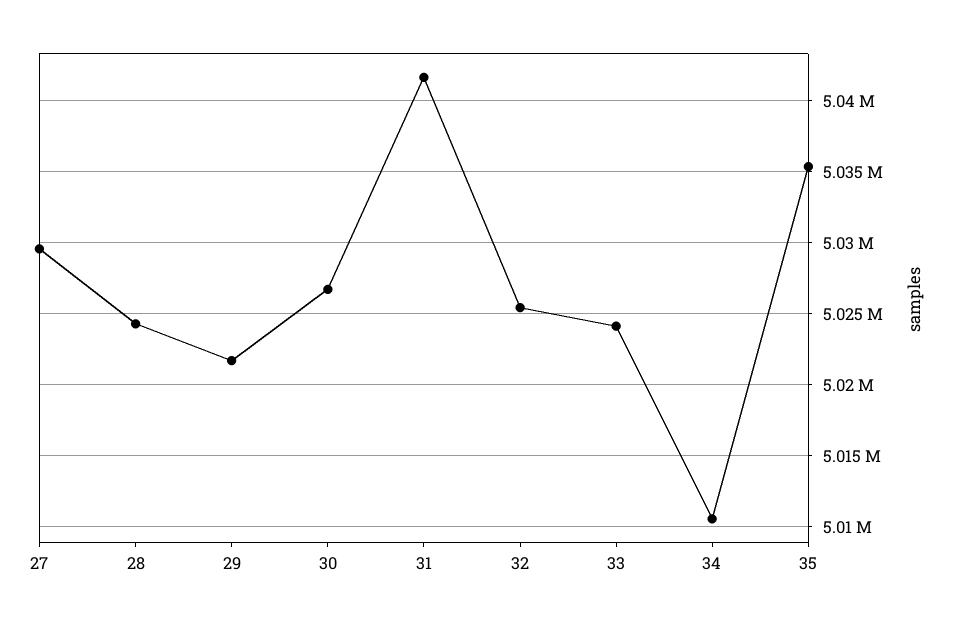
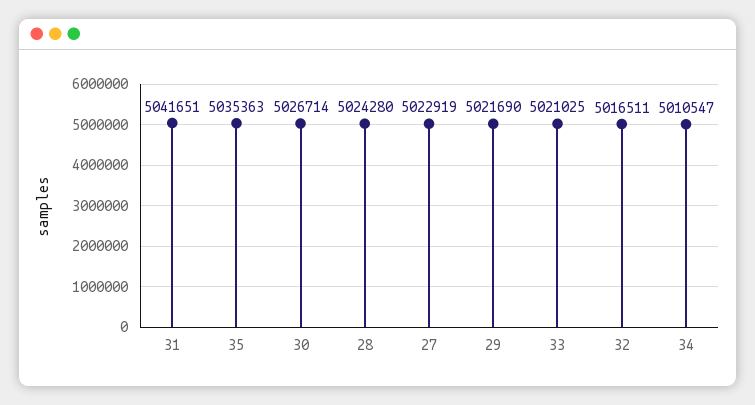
27: 5029500 -> 5022919
32: 5025500 -> 5016511
33: 5024000 -> 5021025

